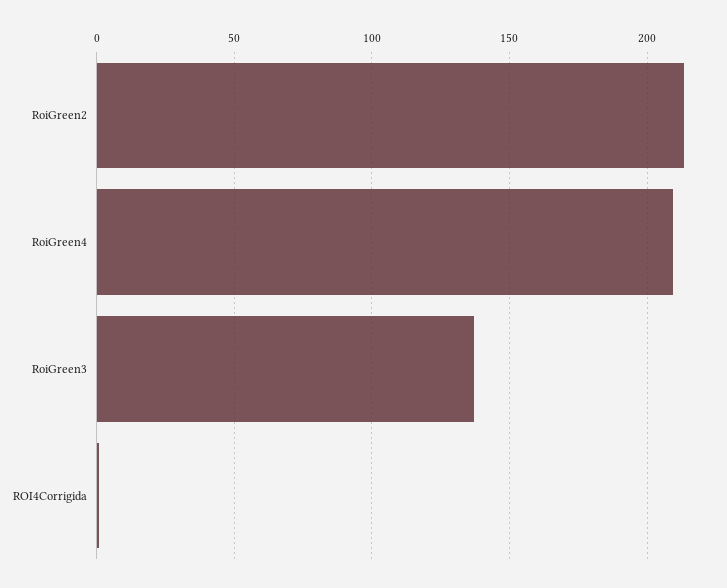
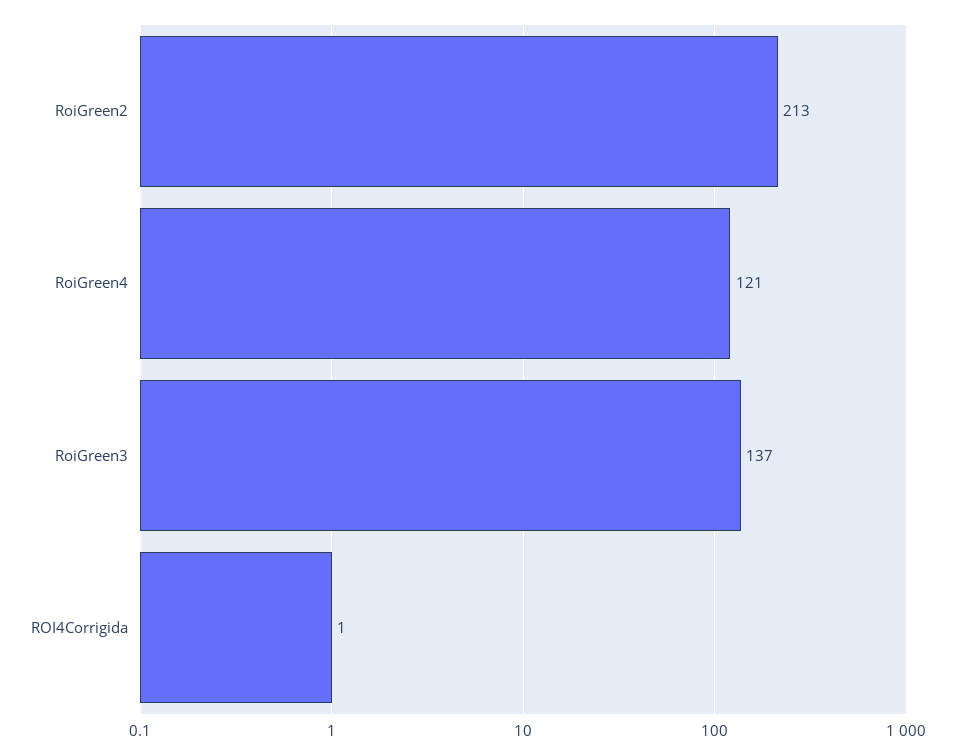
RoiGreen4: 210 -> 121

